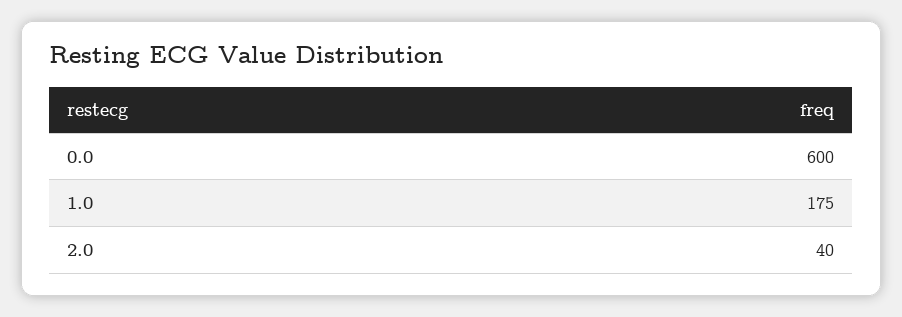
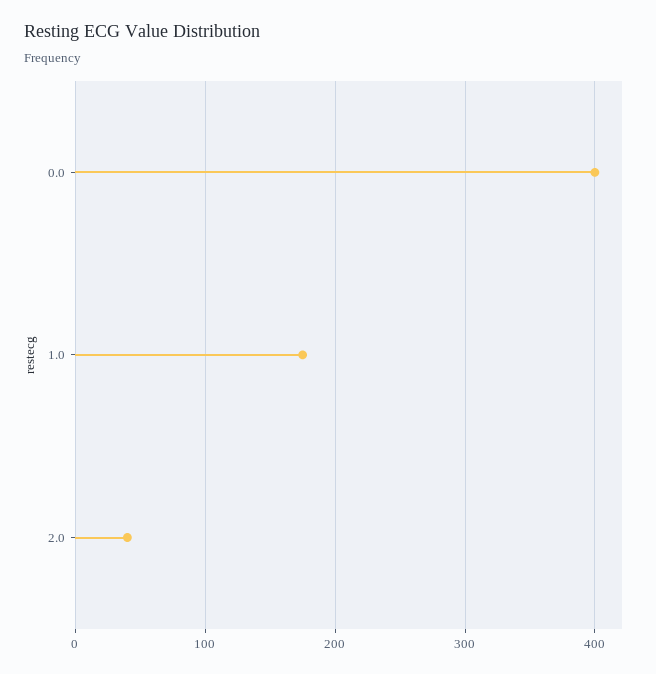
0.0: 600 -> 400

